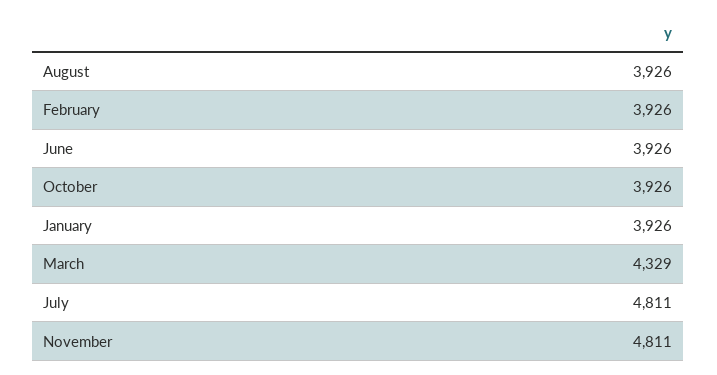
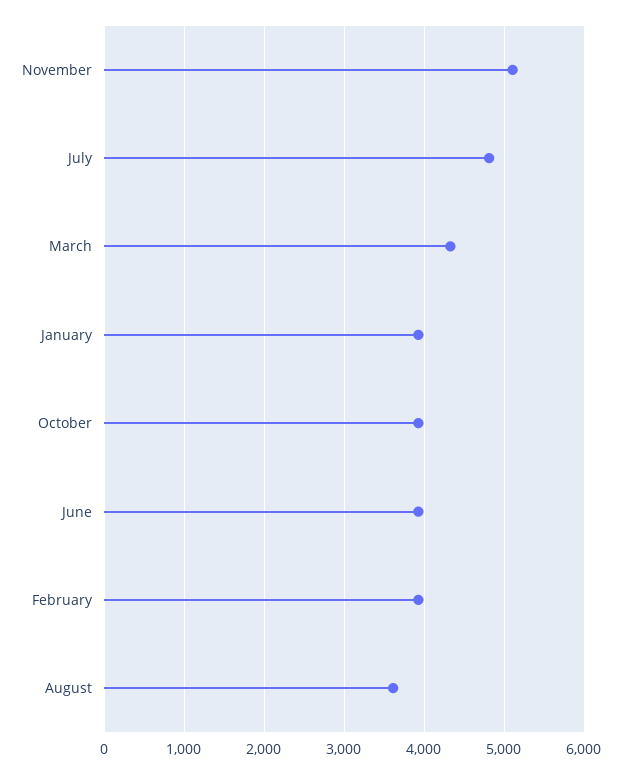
August: 3926 -> 3600
November: 4811 -> 5100

